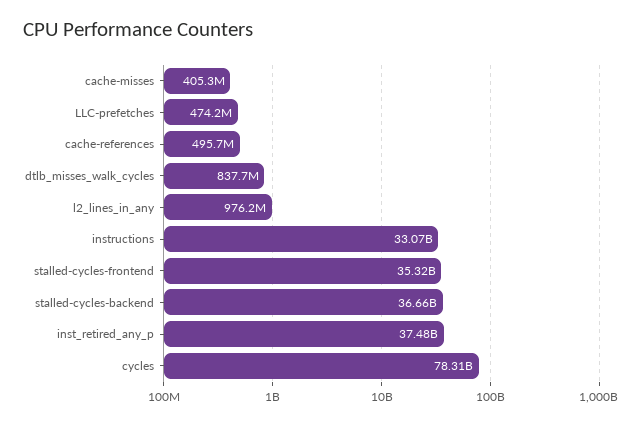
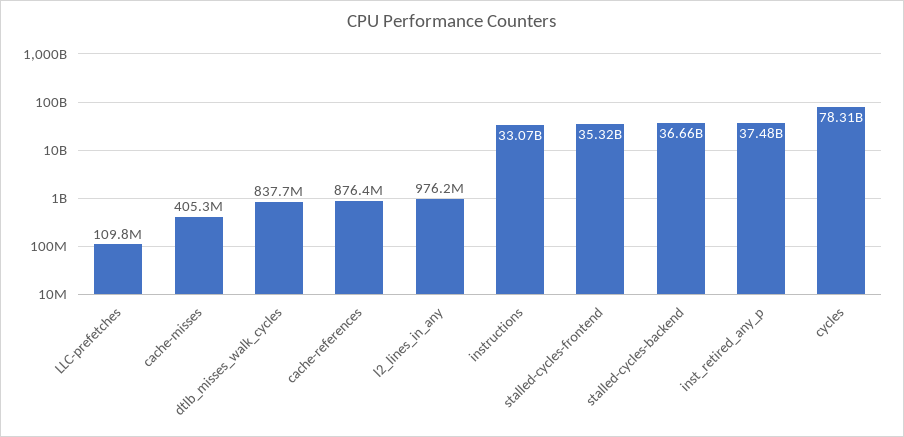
LLC-prefetches: 474200000 -> 109800000
cache-references: 495700000 -> 876400000

